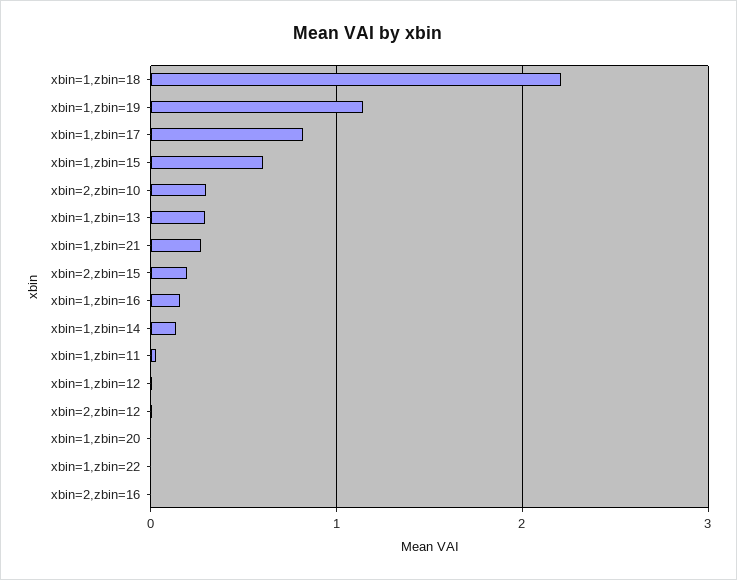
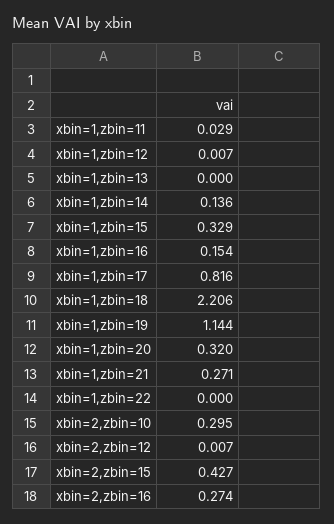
xbin=1,zbin=15: 0.6 -> 0.329
xbin=1,zbin=13: 0.3 -> 0
xbin=2,zbin=15: 0.2 -> 0.427
xbin=1,zbin=20: 0 -> 0.32
xbin=2,zbin=16: 0 -> 0.274

